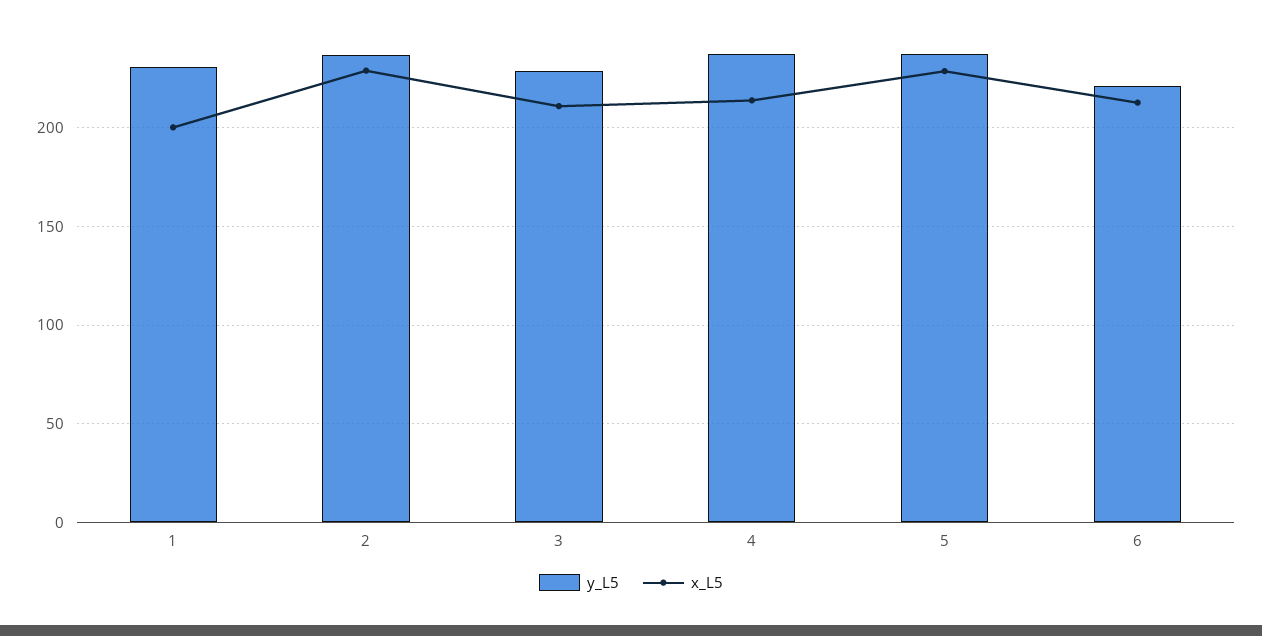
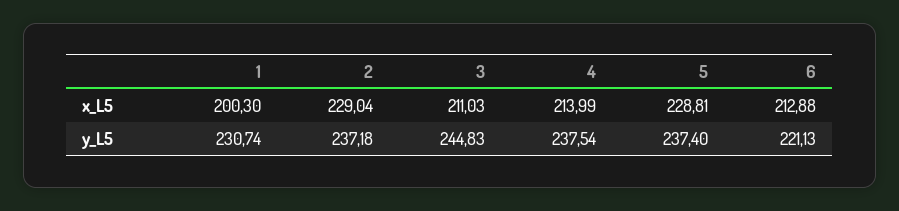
y_L5, 3: 230 -> 244.83

